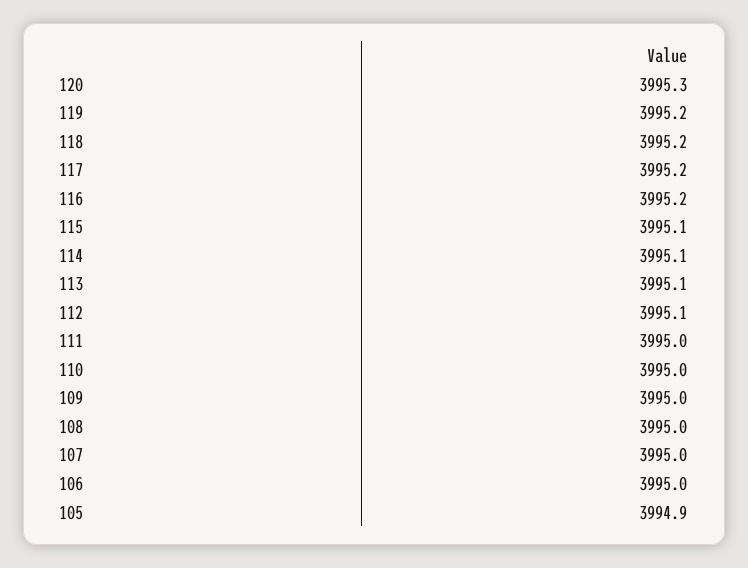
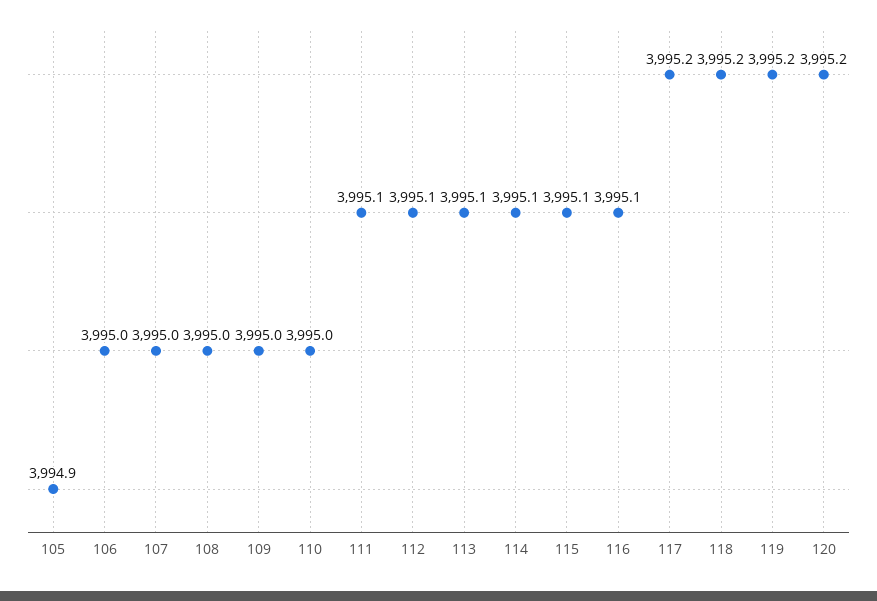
120: 3995.3 -> 3995.2
116: 3995.2 -> 3995.1
111: 3995 -> 3995.1

